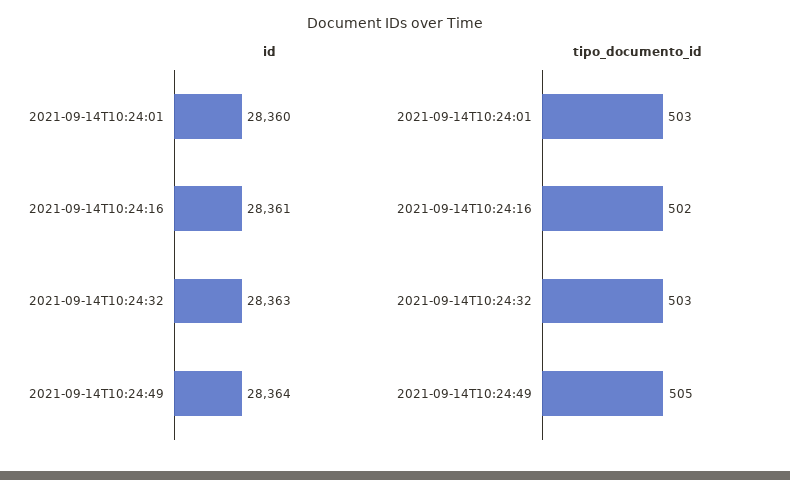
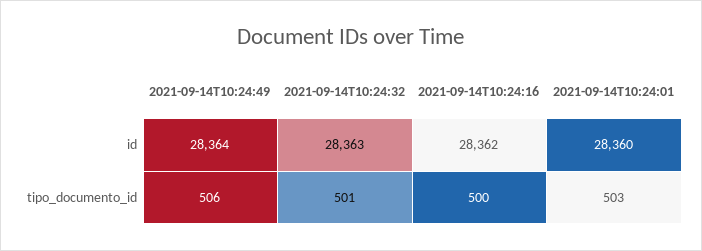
id, 2021-09-14T10:24:16: 28361 -> 28362
tipo_documento_id, 2021-09-14T10:24:16: 502 -> 500
tipo_documento_id, 2021-09-14T10:24:32: 503 -> 501
tipo_documento_id, 2021-09-14T10:24:49: 505 -> 506

